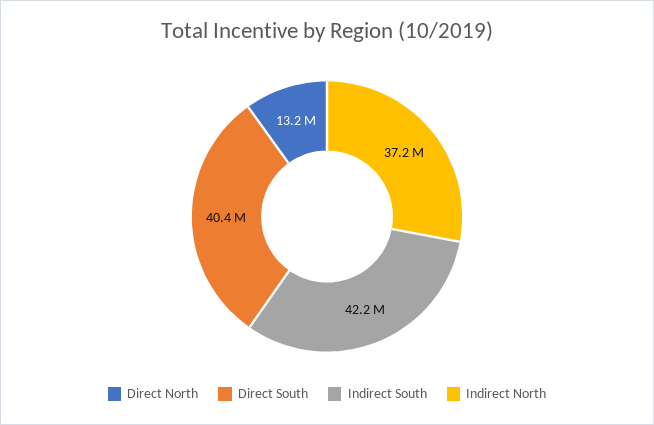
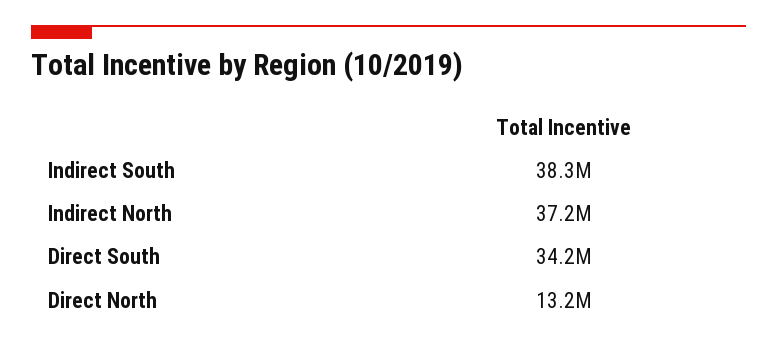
Direct South: 40400000 -> 34200000
Indirect South: 42200000 -> 38300000

